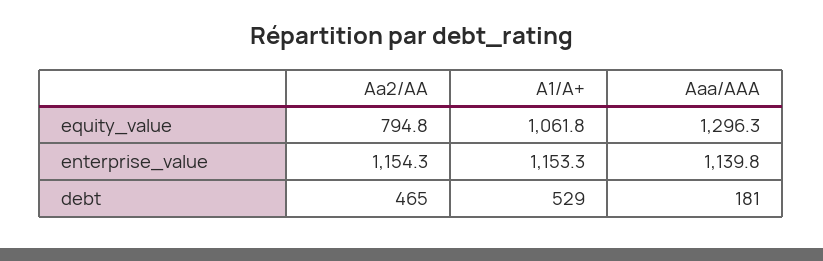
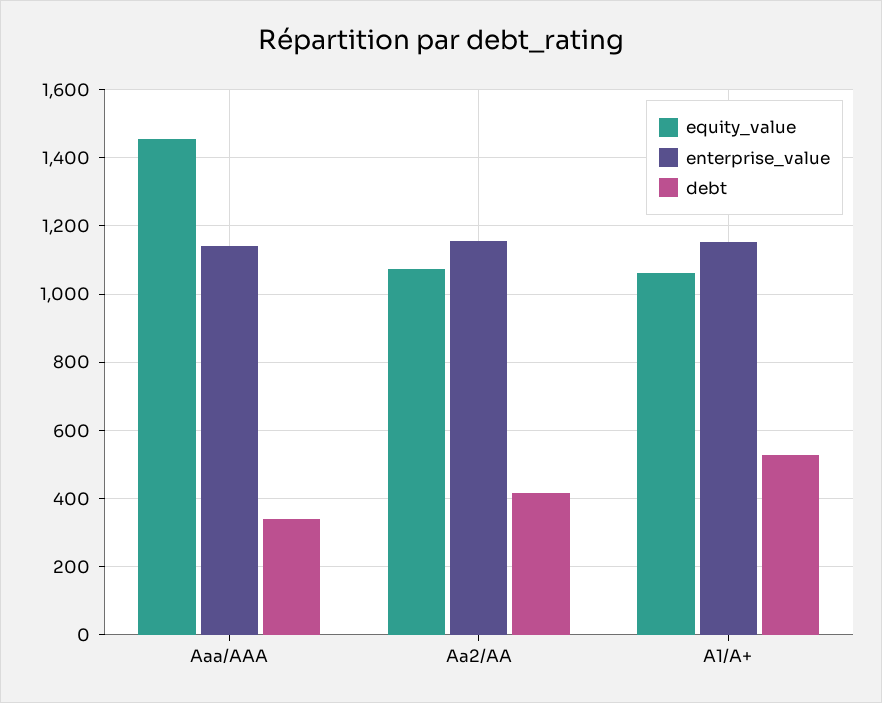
equity_value, Aa2/AA: 794.8 -> 1080
equity_value, Aaa/AAA: 1296.3 -> 1460
debt, Aa2/AA: 465 -> 420
debt, Aaa/AAA: 181 -> 340

